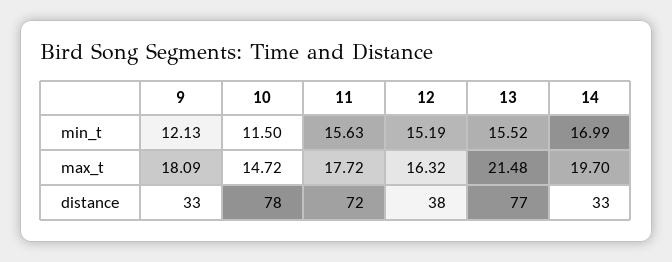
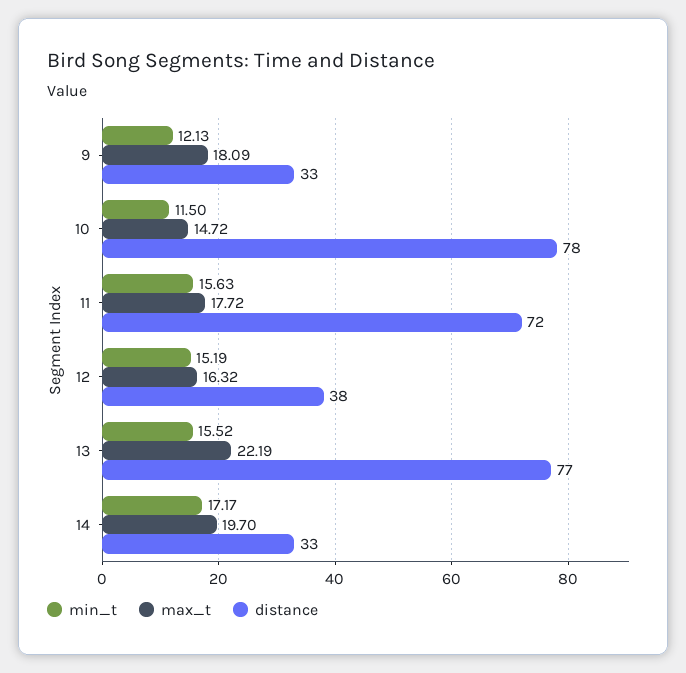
min_t, 14: 16.99 -> 17.17
max_t, 13: 21.48 -> 22.19

